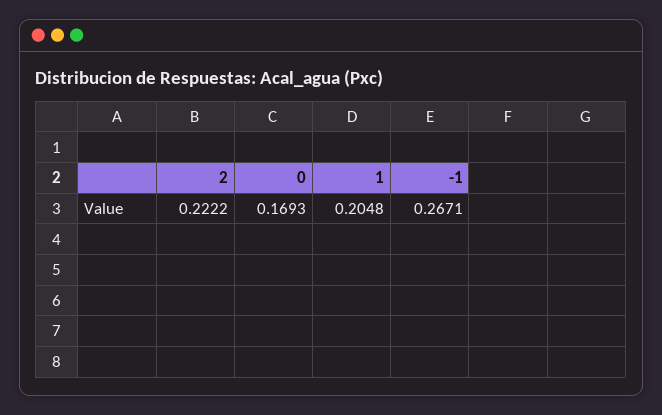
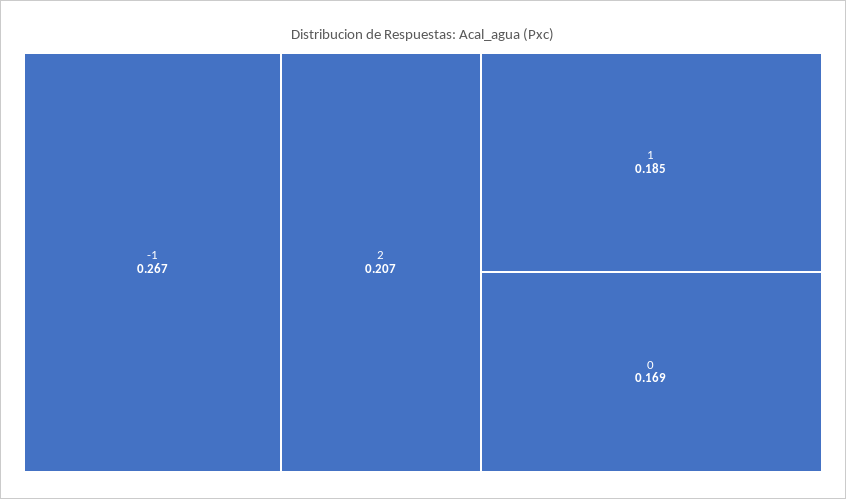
2: 0.2222 -> 0.207
1: 0.2048 -> 0.185

